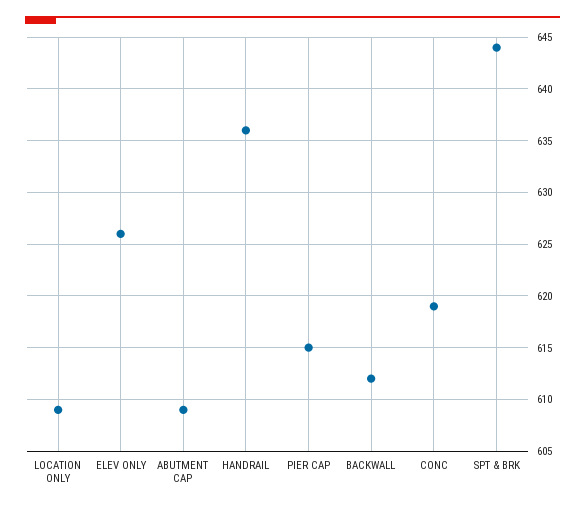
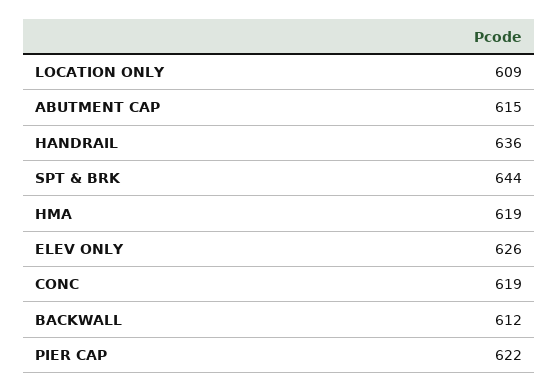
ABUTMENT CAP: 609 -> 615
PIER CAP: 615 -> 622
HMA: none -> 619

